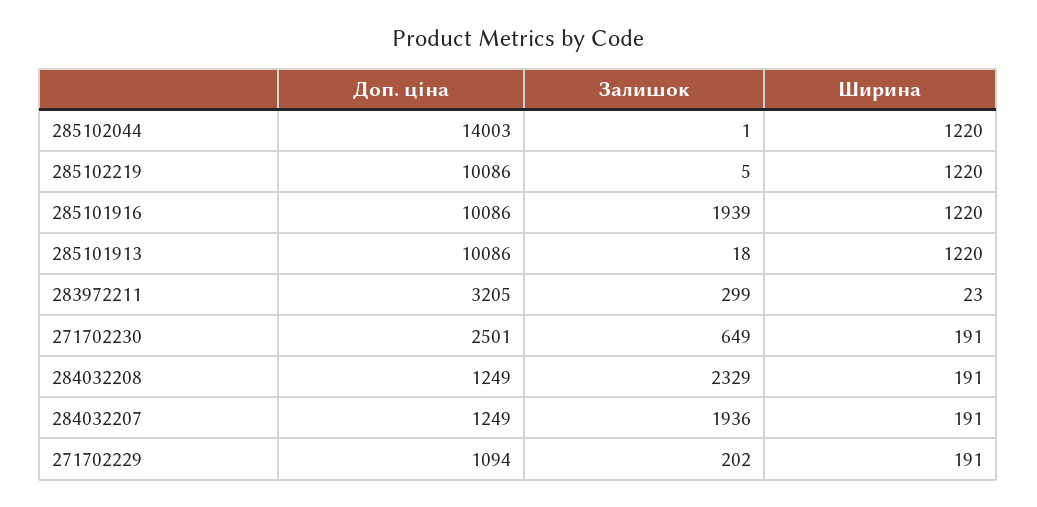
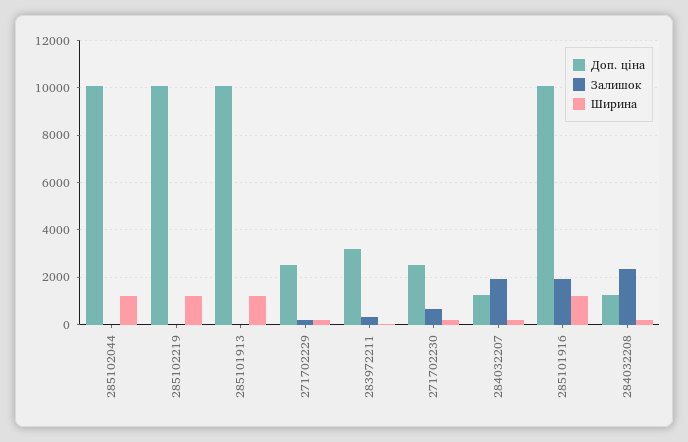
Доп. ціна, 285102044: 14003 -> 10000
Доп. ціна, 271702229: 1094 -> 2500

